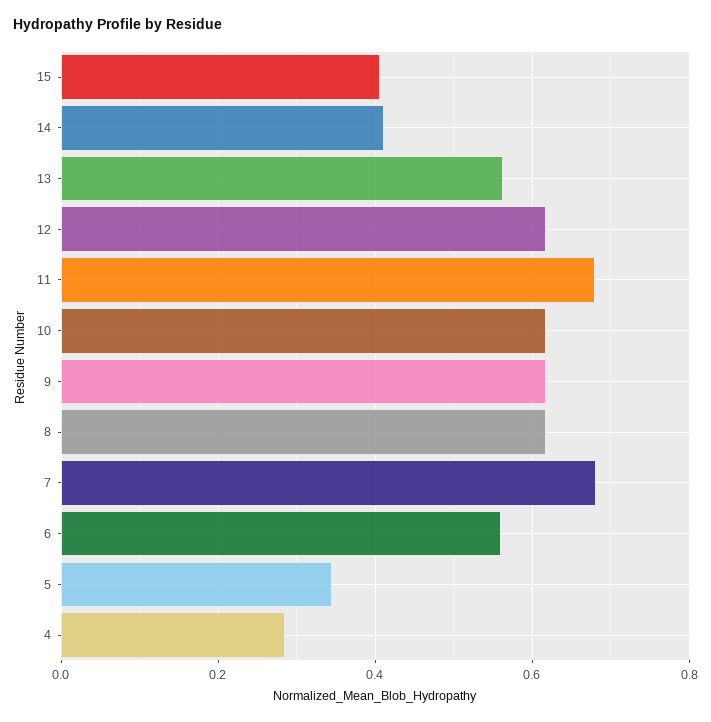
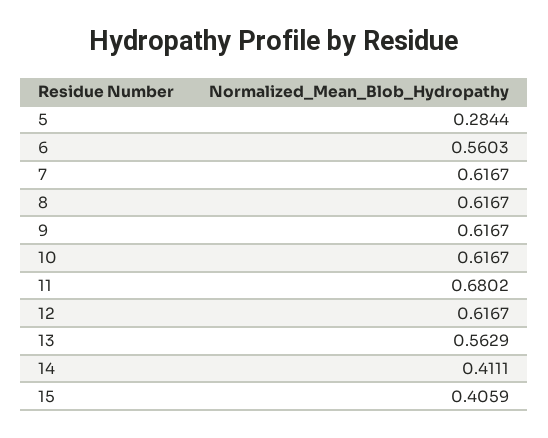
7: 0.68 -> 0.6167
5: 0.34 -> 0.2844
4: 0.28 -> none

